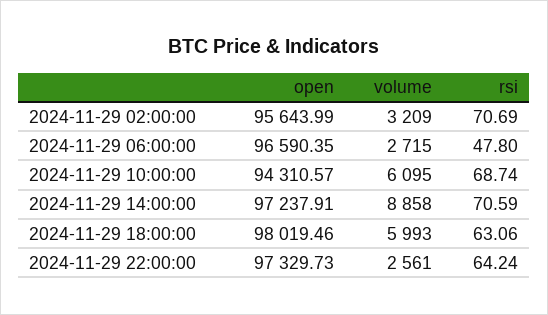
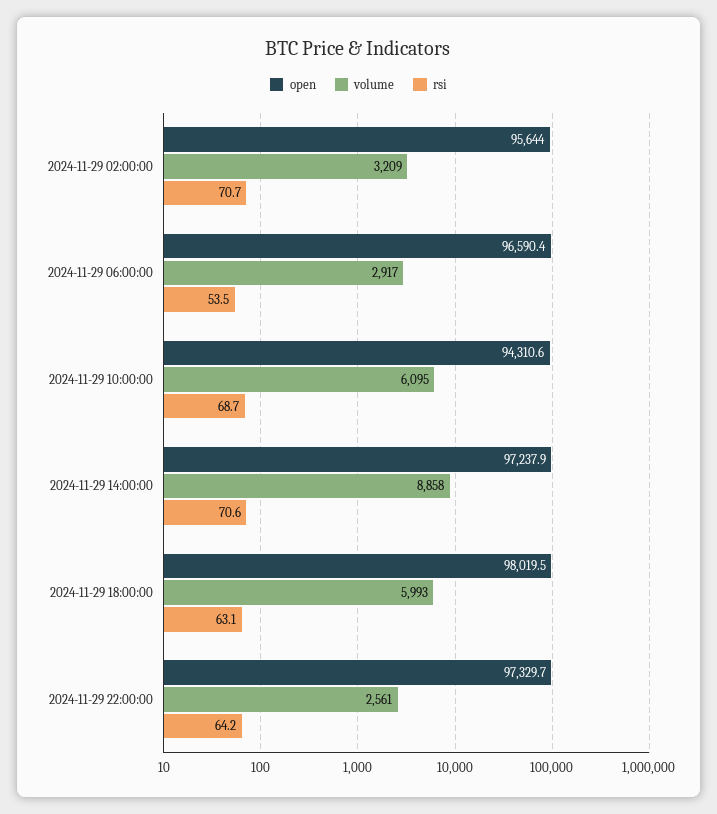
volume, 2024-11-29 06:00:00: 2715 -> 2917
rsi, 2024-11-29 06:00:00: 47.8 -> 53.5

